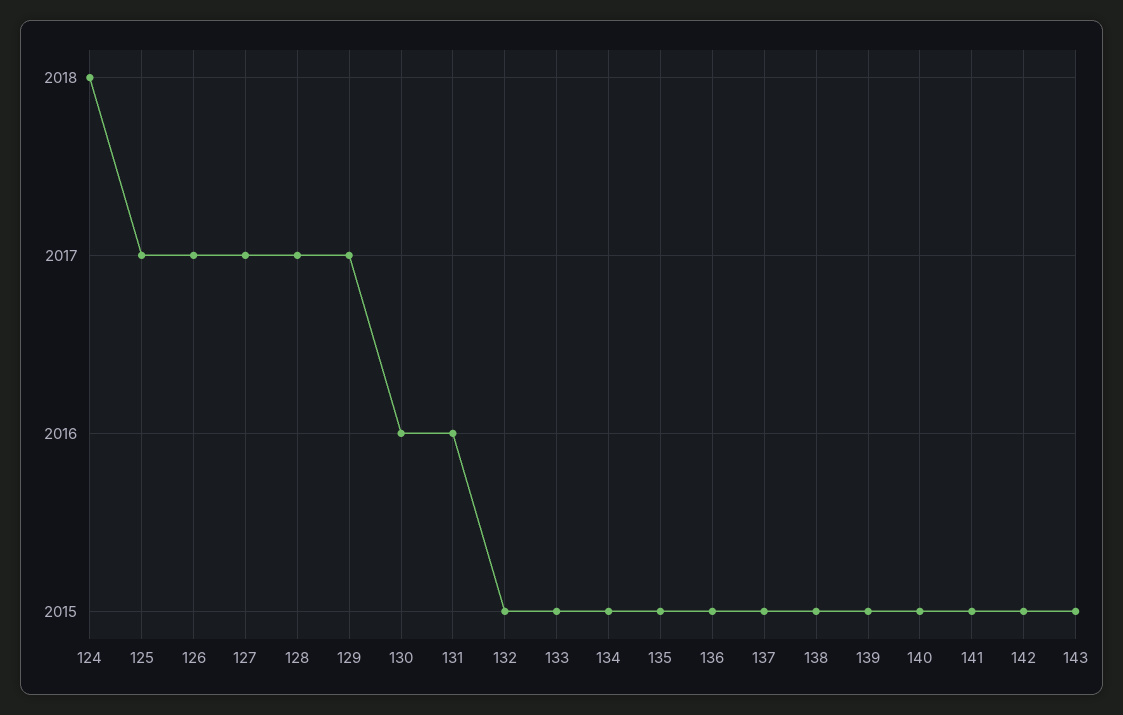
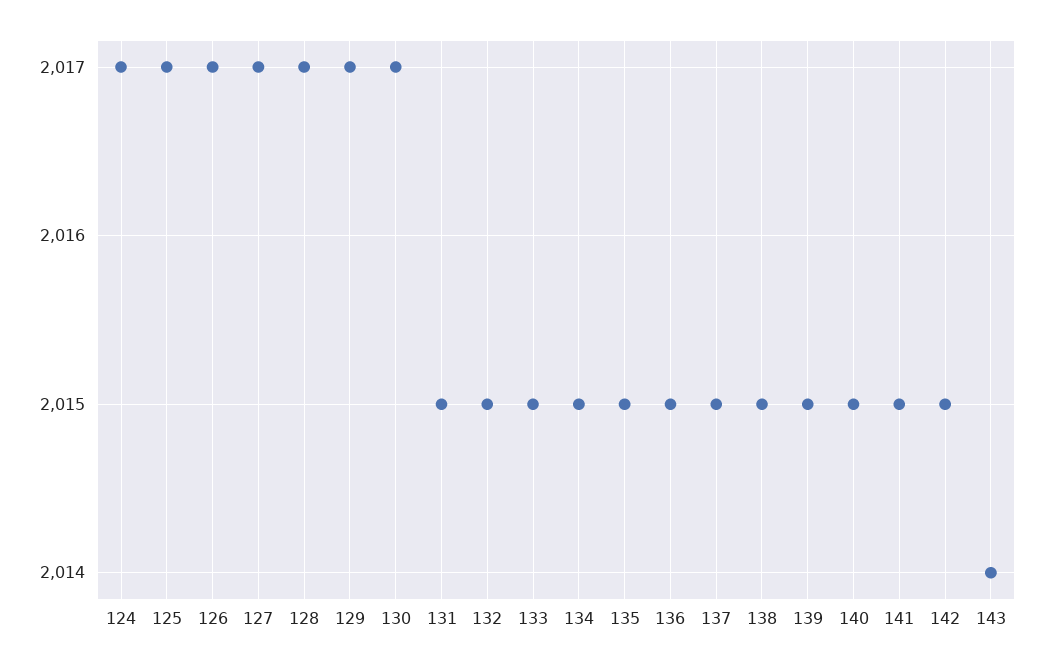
124: 2018 -> 2017
130: 2016 -> 2017
131: 2016 -> 2015
143: 2015 -> 2014

